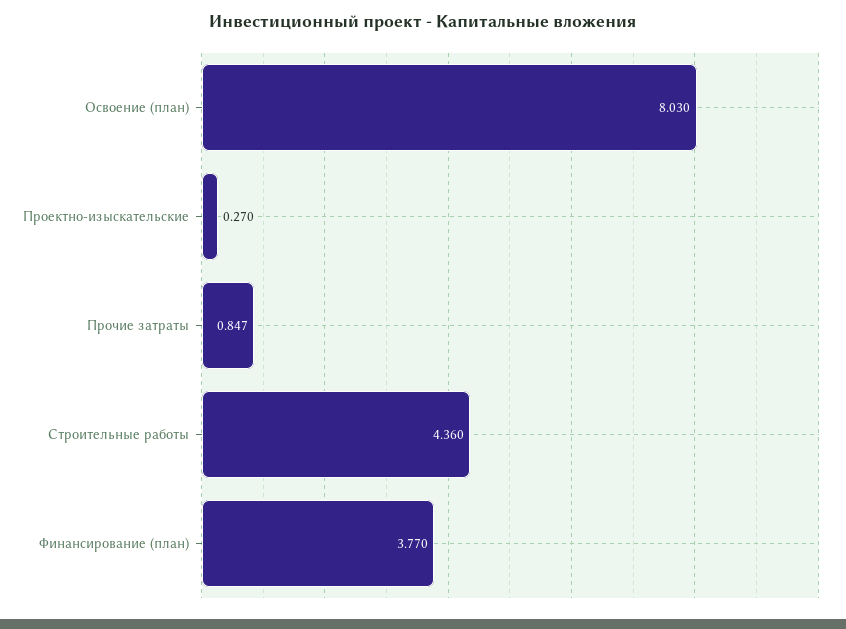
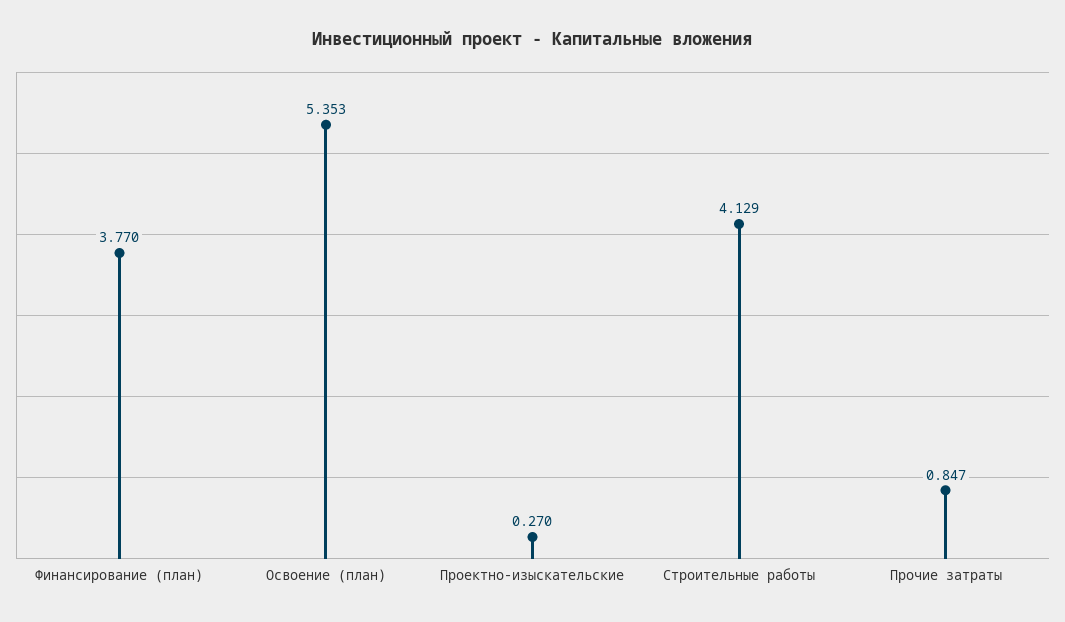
Освоение (план): 8.03 -> 5.353
Строительные работы: 4.36 -> 4.129

